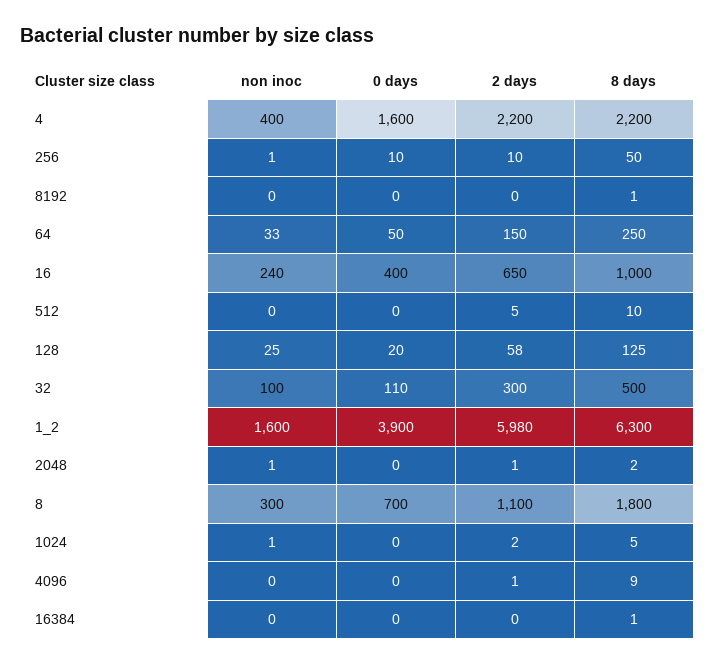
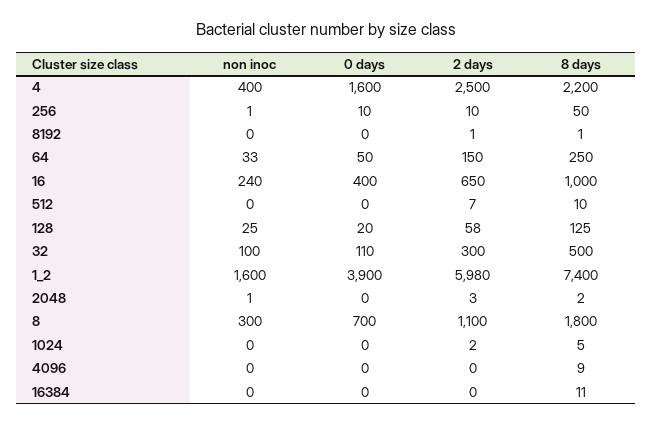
2 days, 4: 2200 -> 2500
2 days, 8192: 0 -> 1
2 days, 512: 5 -> 7
8 days, 1_2: 6300 -> 7400
2 days, 2048: 1 -> 3
non inoc, 1024: 1 -> 0
2 days, 4096: 1 -> 0
8 days, 16384: 1 -> 11

